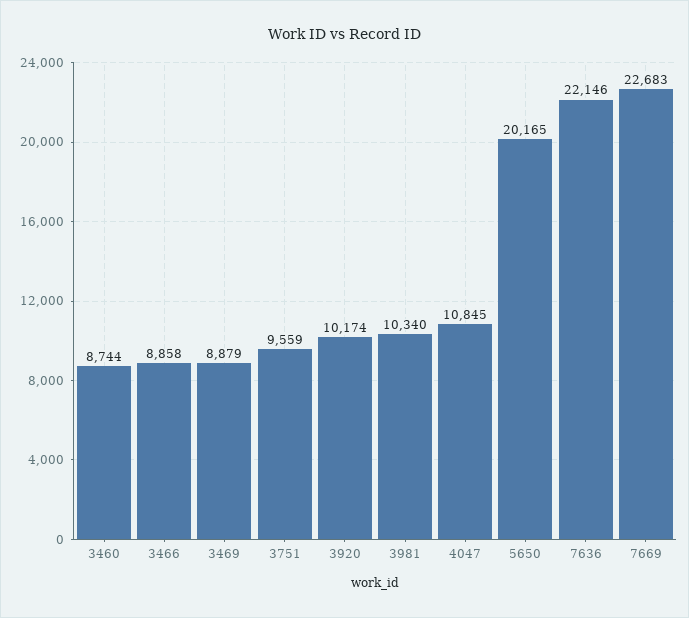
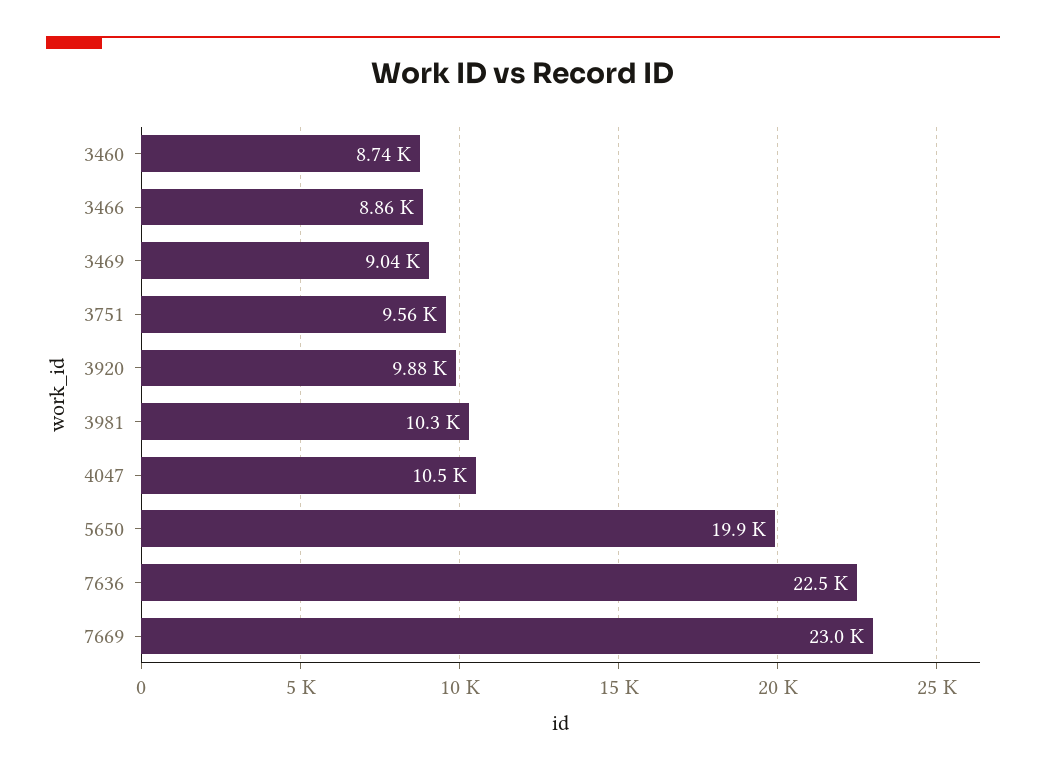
3469: 8879 -> 9040
3920: 10174 -> 9880
4047: 10845 -> 10500
5650: 20165 -> 19900
7636: 22146 -> 22500
7669: 22683 -> 23000

